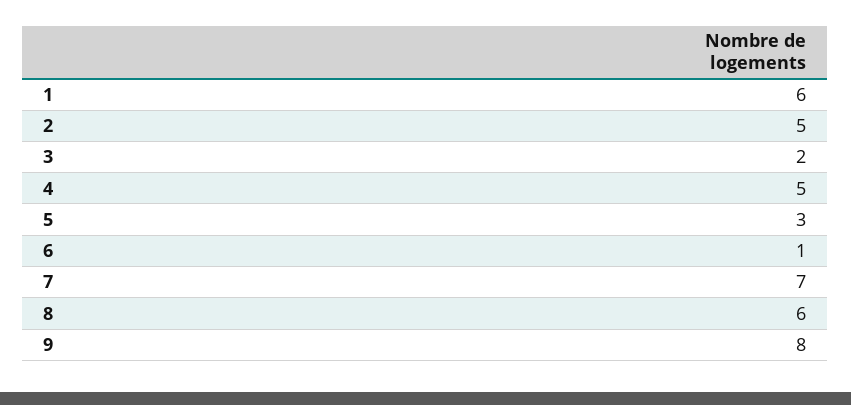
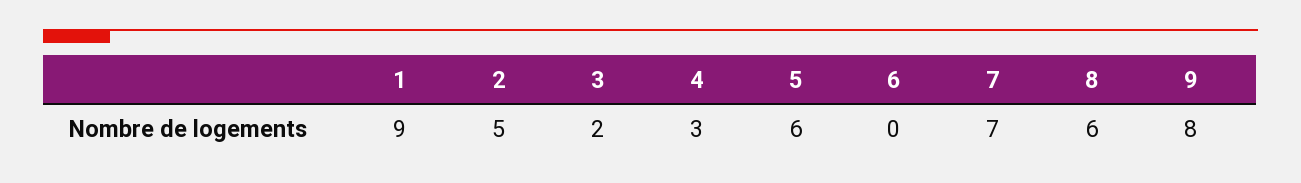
1: 6 -> 9
4: 5 -> 3
5: 3 -> 6
6: 1 -> 0

